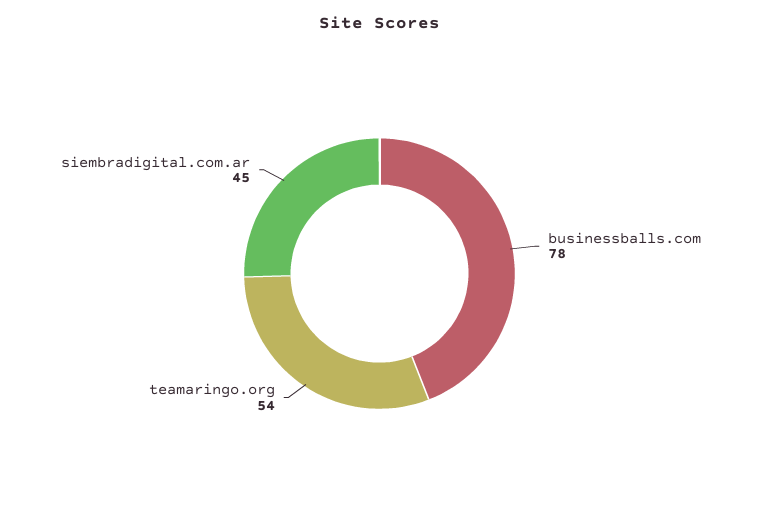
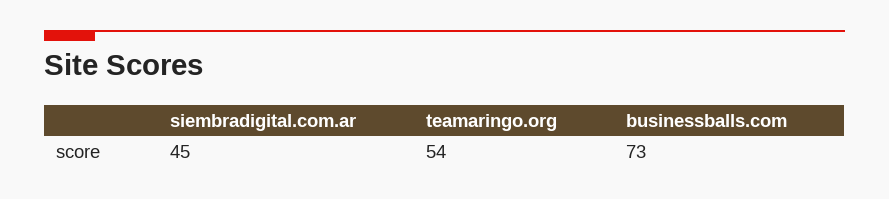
businessballs.com: 78 -> 73

